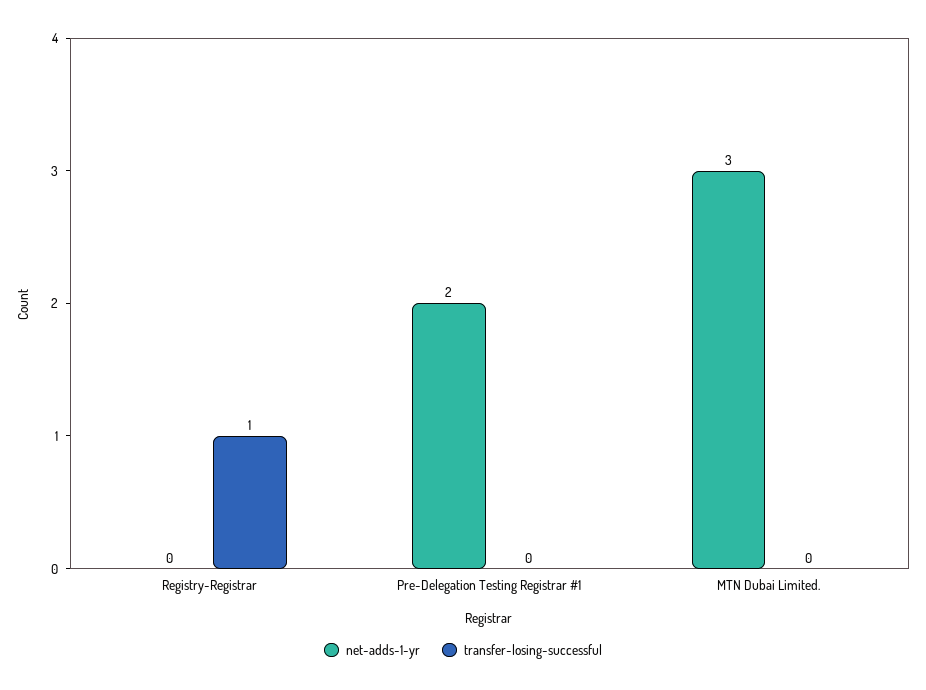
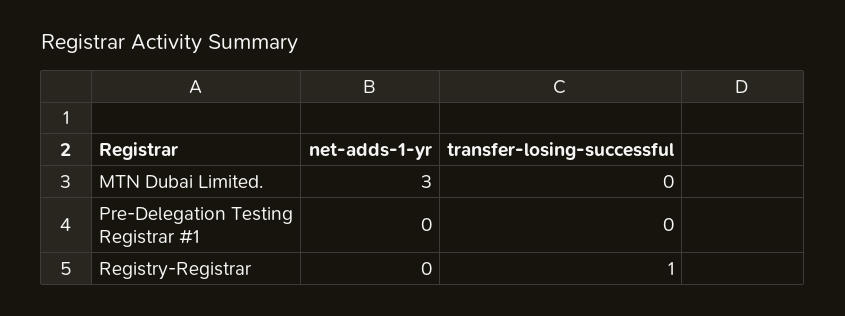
net-adds-1-yr, Pre-Delegation Testing Registrar #1: 2 -> 0

